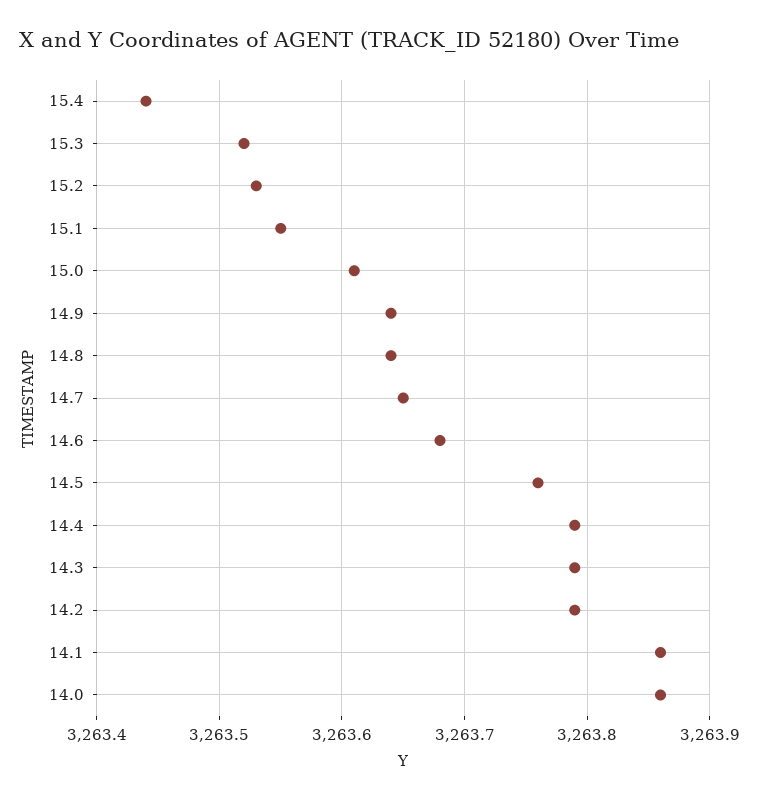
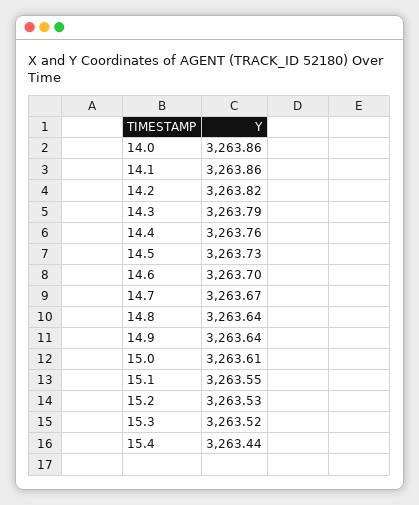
14.7: 3263.65 -> 3263.67
14.6: 3263.68 -> 3263.7
14.5: 3263.76 -> 3263.73
14.4: 3263.79 -> 3263.76
14.2: 3263.79 -> 3263.82

